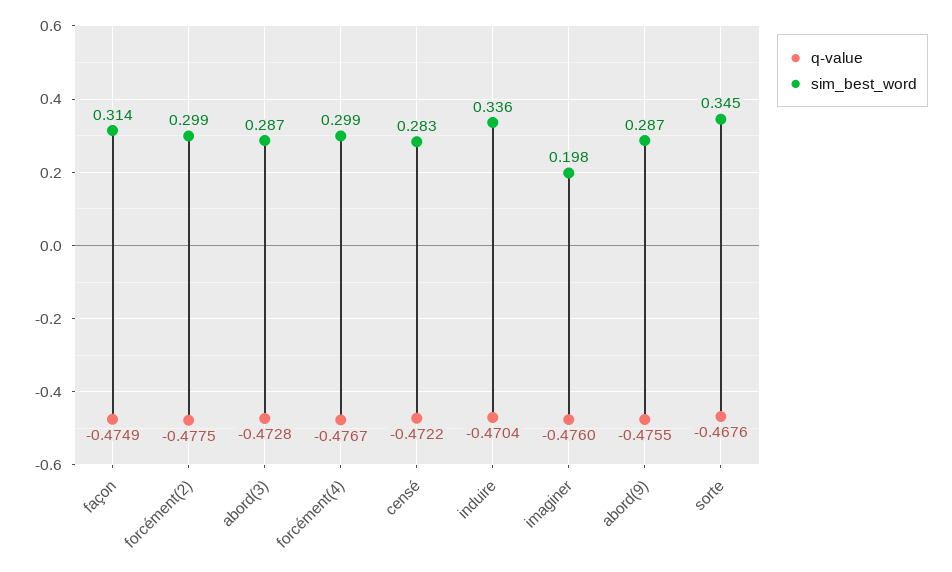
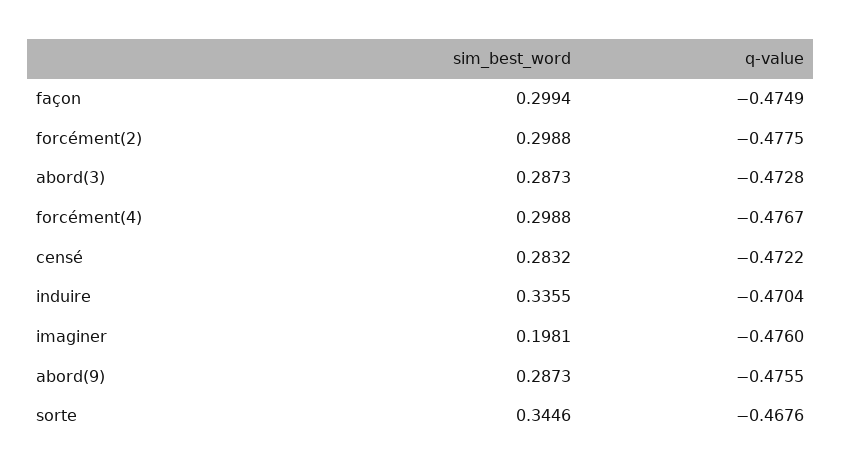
sim_best_word, façon: 0.314 -> 0.2994

